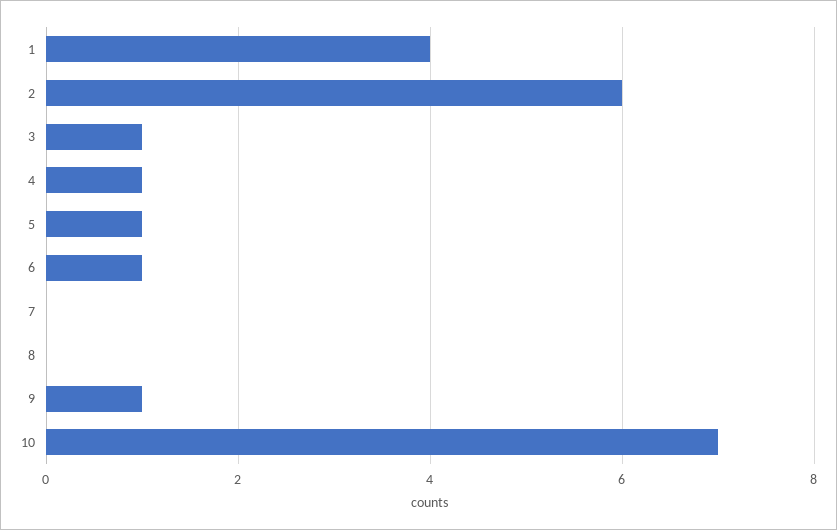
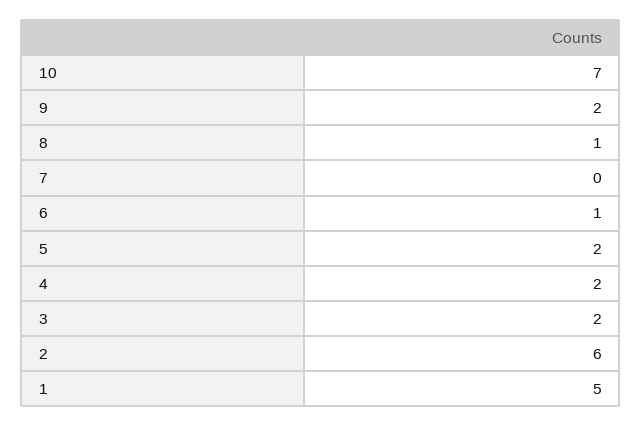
1: 4 -> 5
3: 1 -> 2
4: 1 -> 2
5: 1 -> 2
8: 0 -> 1
9: 1 -> 2

